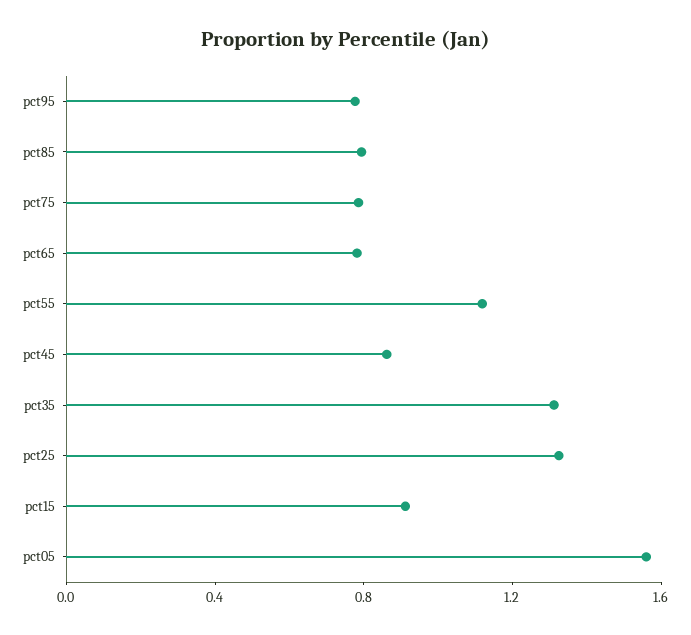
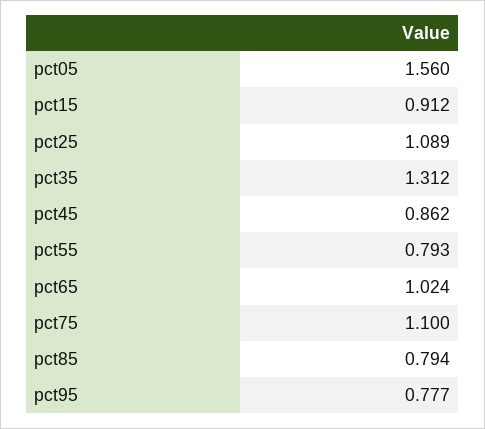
pct75: 0.8 -> 1.1
pct65: 0.8 -> 1.024
pct55: 1.1 -> 0.793
pct25: 1.3 -> 1.089

